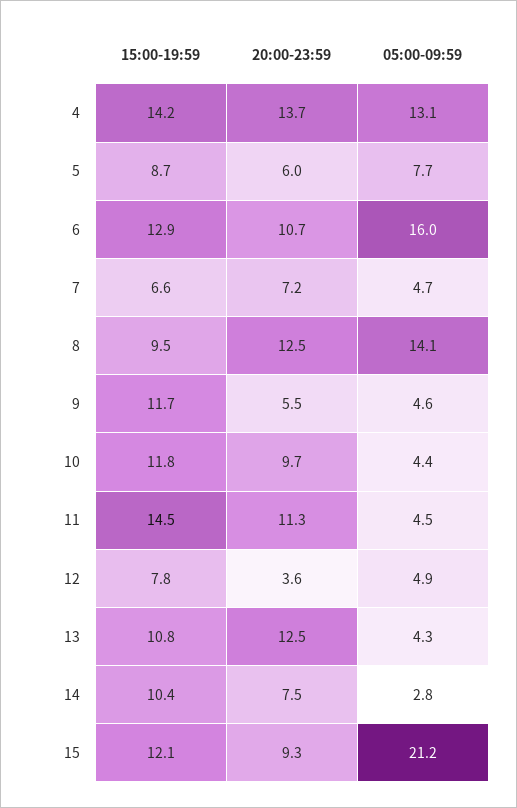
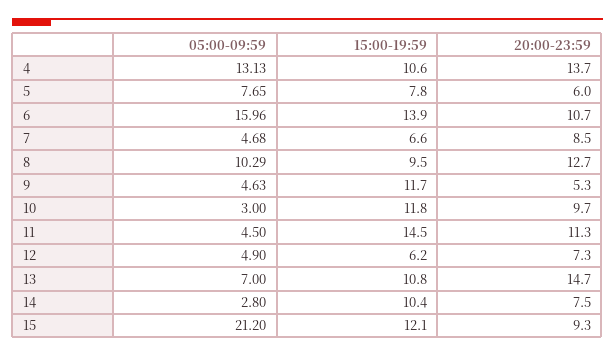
15:00-19:59, 4: 14.2 -> 10.6
15:00-19:59, 5: 8.7 -> 7.8
15:00-19:59, 6: 12.9 -> 13.9
20:00-23:59, 7: 7.2 -> 8.5
20:00-23:59, 8: 12.5 -> 12.7
05:00-09:59, 8: 14.1 -> 10.29
20:00-23:59, 9: 5.5 -> 5.3
05:00-09:59, 10: 4.4 -> 3
15:00-19:59, 12: 7.8 -> 6.2
20:00-23:59, 12: 3.6 -> 7.3
20:00-23:59, 13: 12.5 -> 14.7
05:00-09:59, 13: 4.3 -> 7

